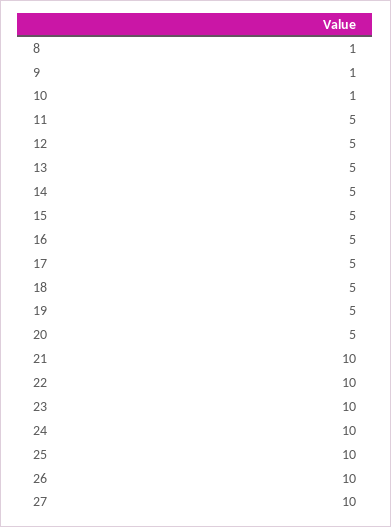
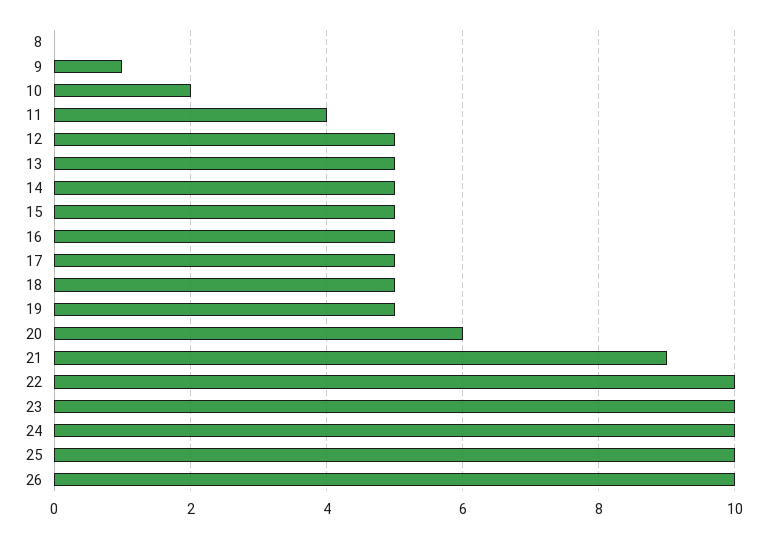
8: 1 -> 0
10: 1 -> 2
11: 5 -> 4
20: 5 -> 6
21: 10 -> 9
27: 10 -> none

